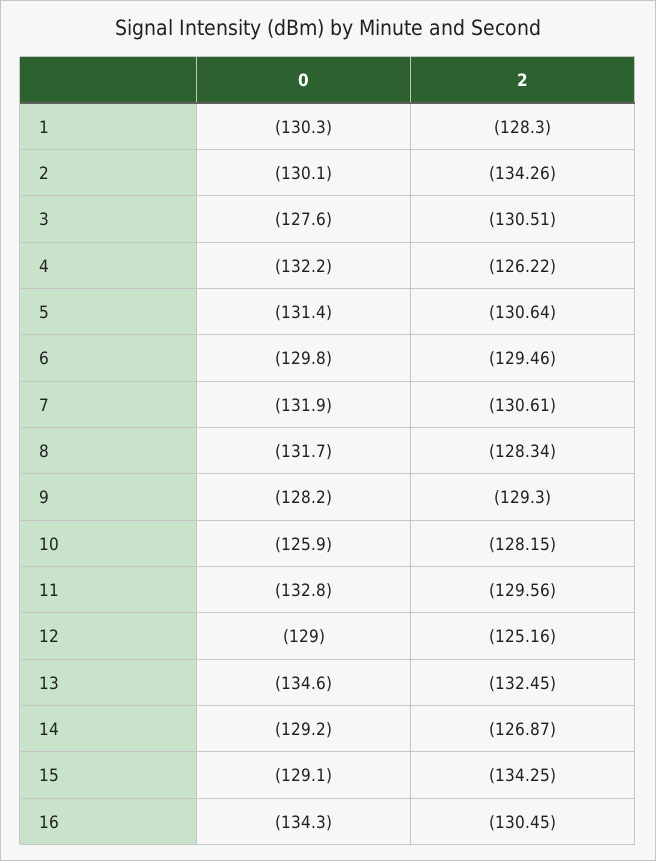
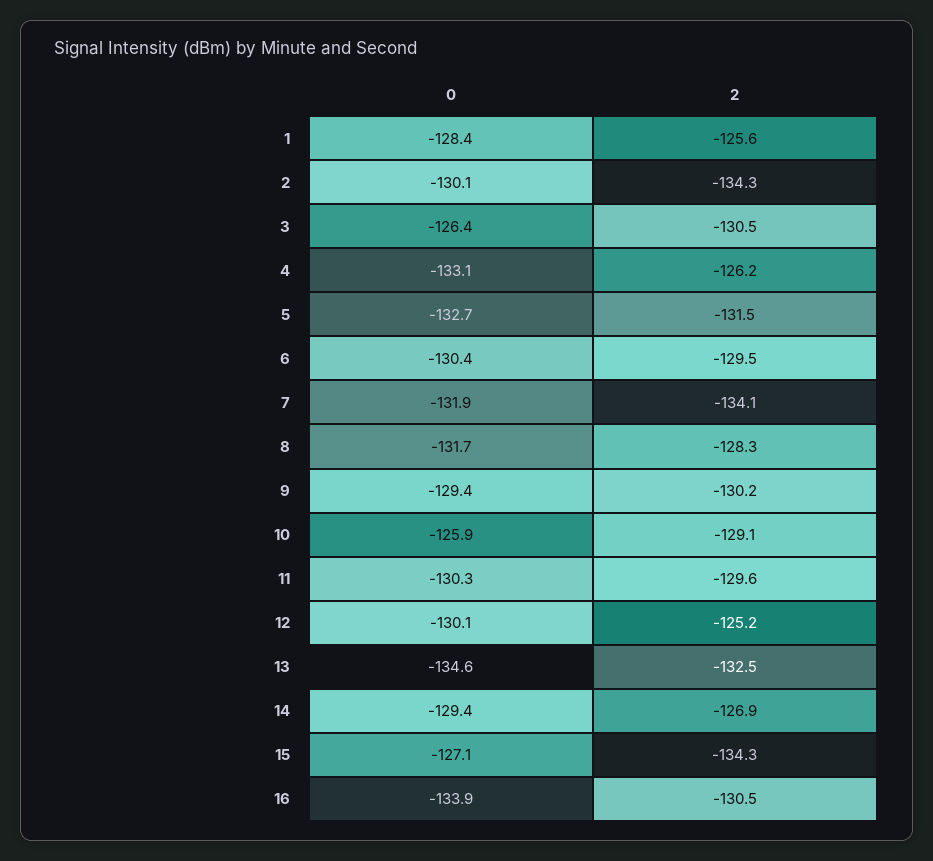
0, 1: -130.3 -> -128.4
2, 1: -128.3 -> -125.6
0, 3: -127.6 -> -126.4
0, 4: -132.2 -> -133.1
0, 5: -131.4 -> -132.7
2, 5: -130.64 -> -131.5
0, 6: -129.8 -> -130.4
2, 7: -130.61 -> -134.1
0, 9: -128.2 -> -129.4
2, 9: -129.3 -> -130.2
2, 10: -128.15 -> -129.1
0, 11: -132.8 -> -130.3
0, 12: -129 -> -130.1
0, 14: -129.2 -> -129.4
0, 15: -129.1 -> -127.1
0, 16: -134.3 -> -133.9

